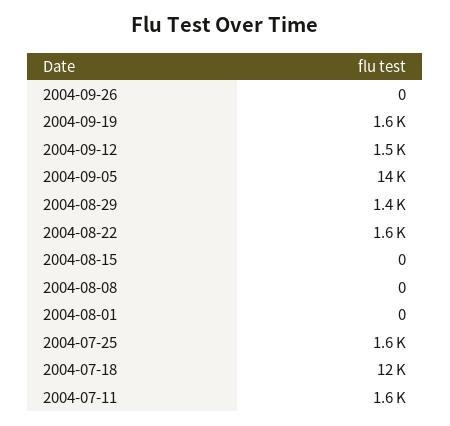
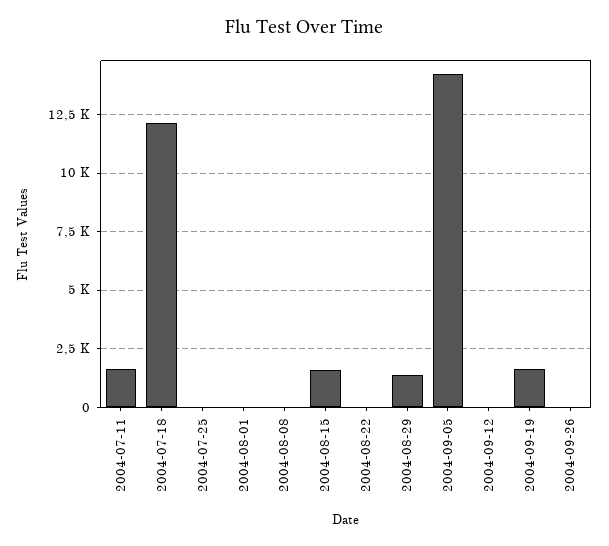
2004-09-12: 1500 -> 0
2004-08-22: 1600 -> 0
2004-08-15: 0 -> 1500
2004-07-25: 1600 -> 0

